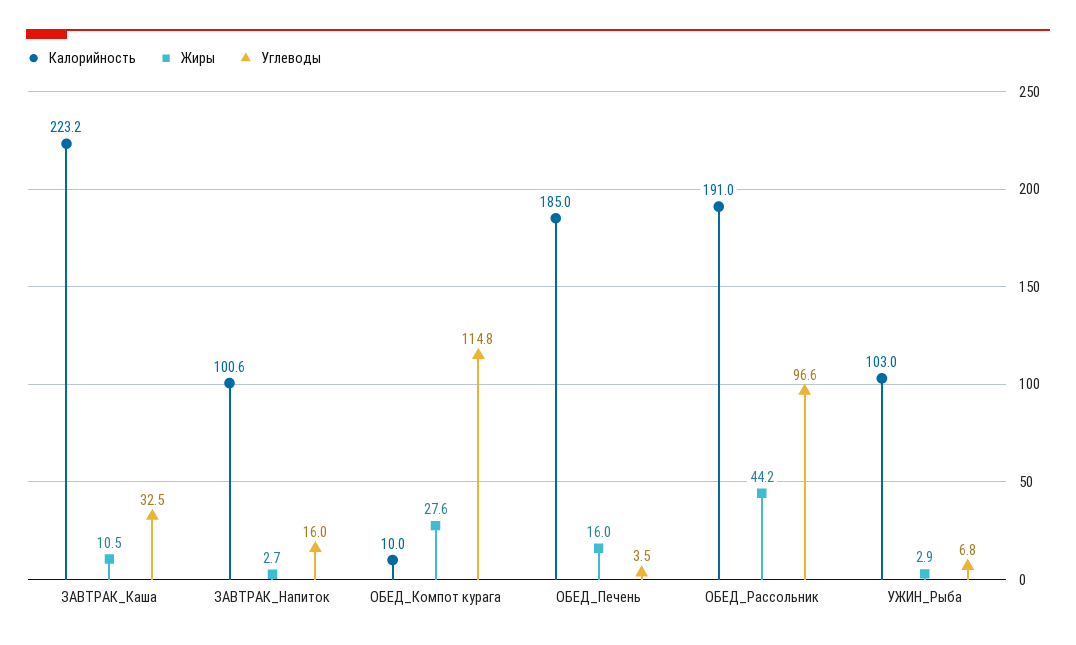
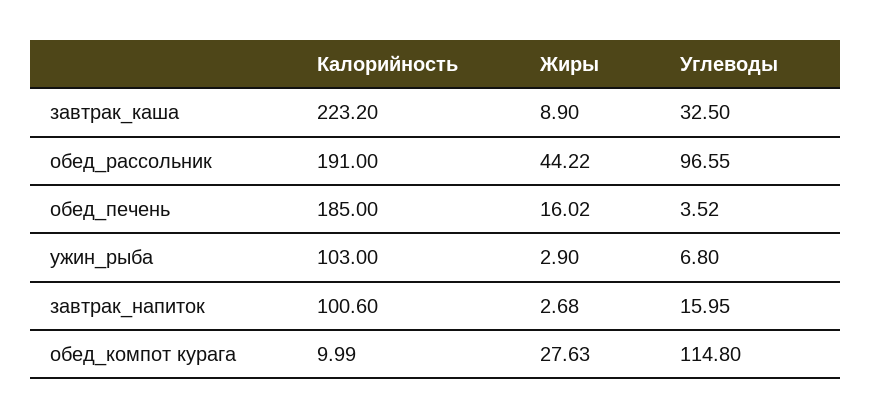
Жиры, ЗАВТРАК_Каша: 10.5 -> 8.9

